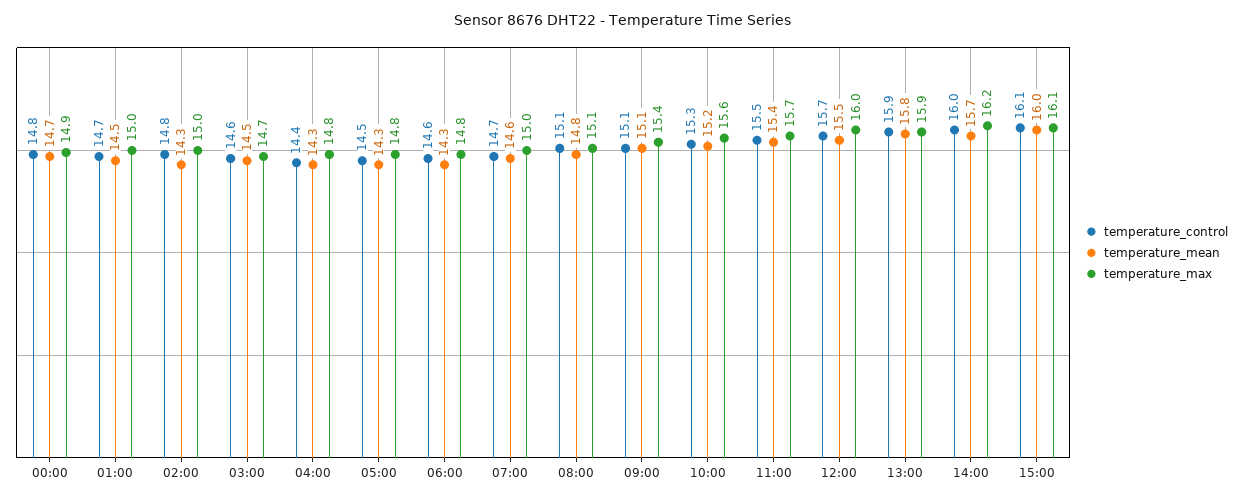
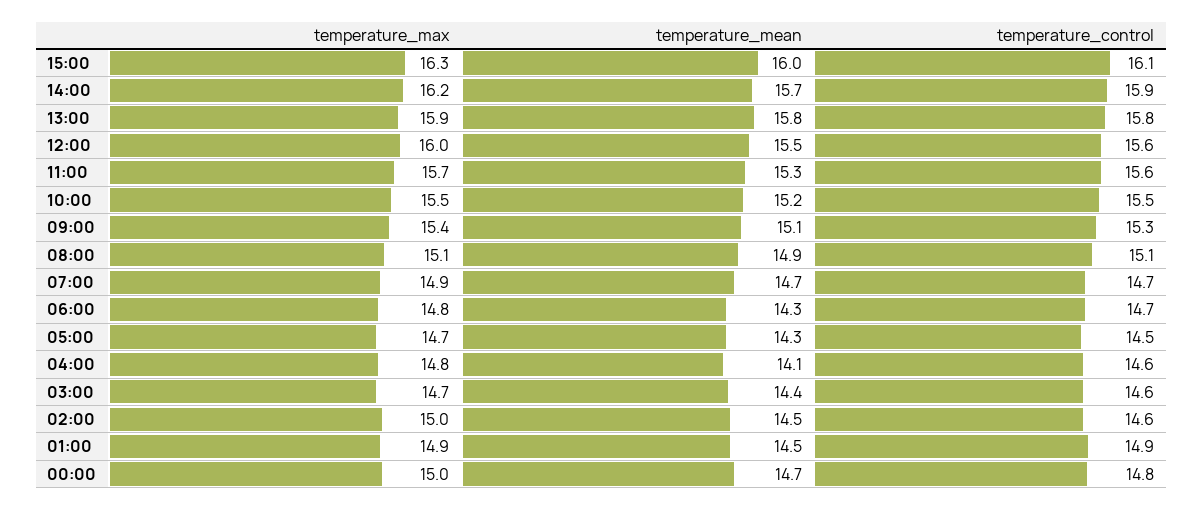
temperature_max, 00:00: 14.9 -> 15
temperature_control, 01:00: 14.7 -> 14.9
temperature_max, 01:00: 15 -> 14.9
temperature_control, 02:00: 14.8 -> 14.6
temperature_mean, 02:00: 14.3 -> 14.5
temperature_mean, 03:00: 14.5 -> 14.4
temperature_control, 04:00: 14.4 -> 14.6
temperature_mean, 04:00: 14.3 -> 14.1
temperature_max, 05:00: 14.8 -> 14.7
temperature_control, 06:00: 14.6 -> 14.7
temperature_mean, 07:00: 14.6 -> 14.7
temperature_max, 07:00: 15 -> 14.9
temperature_mean, 08:00: 14.8 -> 14.9
temperature_control, 09:00: 15.1 -> 15.3
temperature_control, 10:00: 15.3 -> 15.5
temperature_max, 10:00: 15.6 -> 15.5
temperature_control, 11:00: 15.5 -> 15.6
temperature_mean, 11:00: 15.4 -> 15.3
temperature_control, 12:00: 15.7 -> 15.6
temperature_control, 13:00: 15.9 -> 15.8
temperature_control, 14:00: 16 -> 15.9
temperature_max, 15:00: 16.1 -> 16.3

